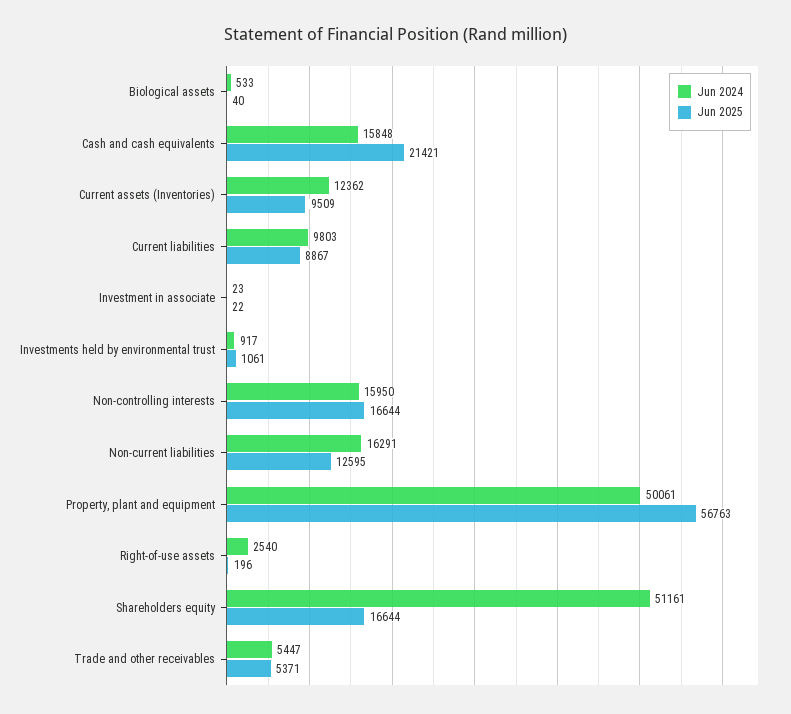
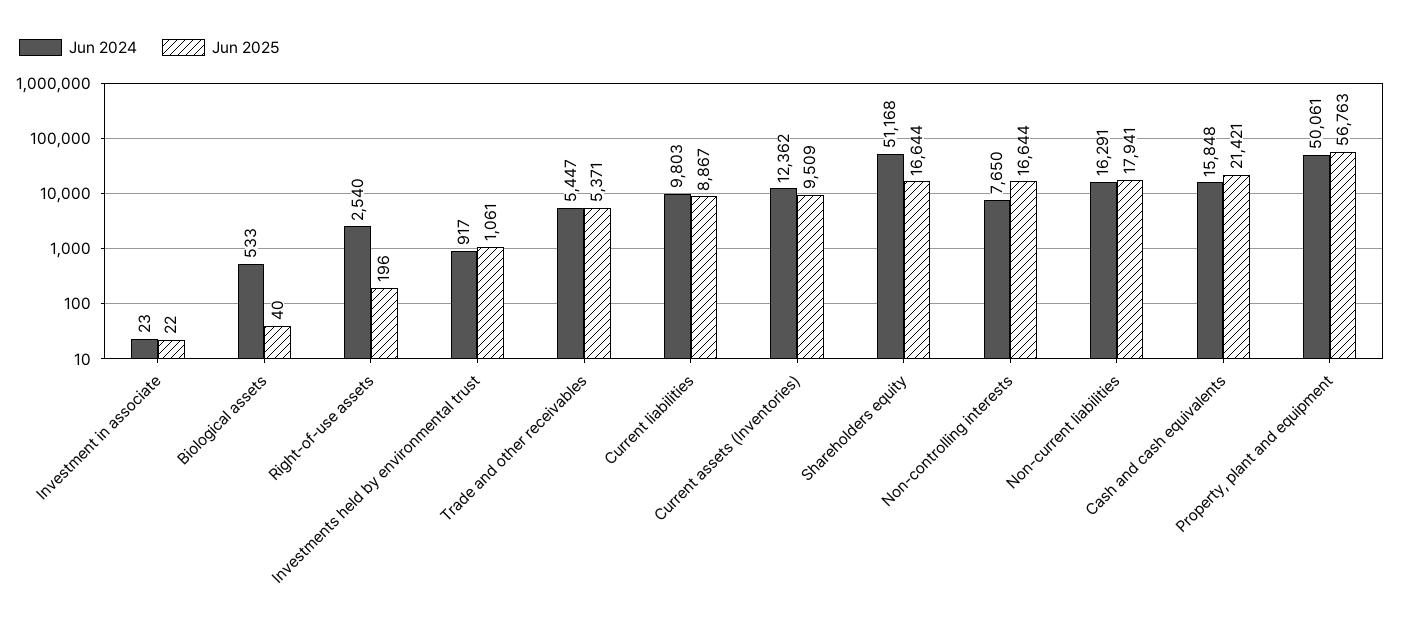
Jun 2024, Non-controlling interests: 15950 -> 7650
Jun 2025, Non-current liabilities: 12595 -> 17941
Jun 2024, Shareholders equity: 51161 -> 51168

